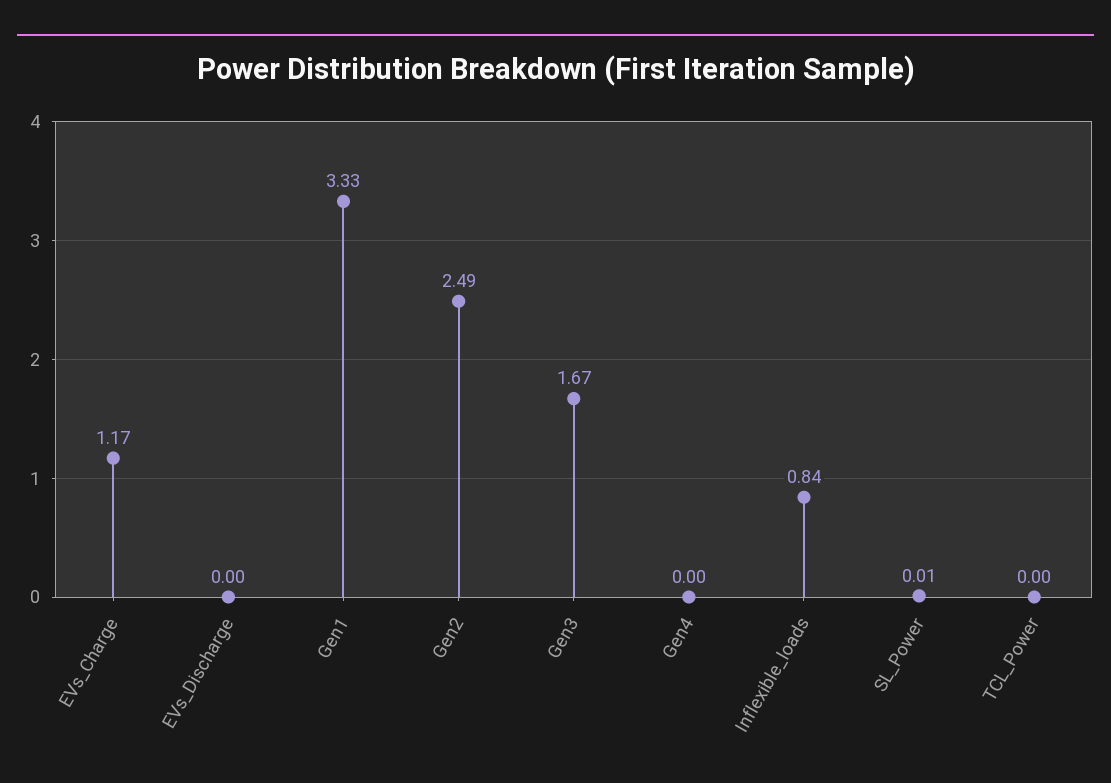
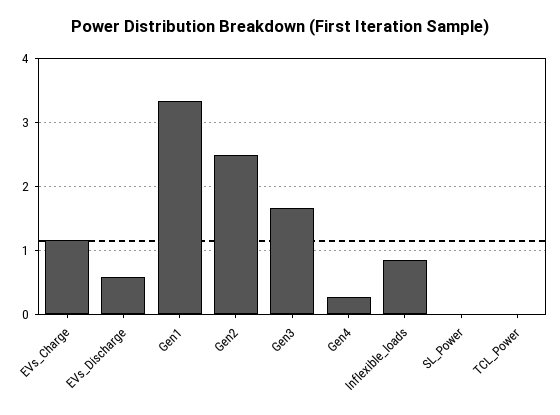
EVs_Discharge: 0 -> 0.6
Gen4: 0 -> 0.3

